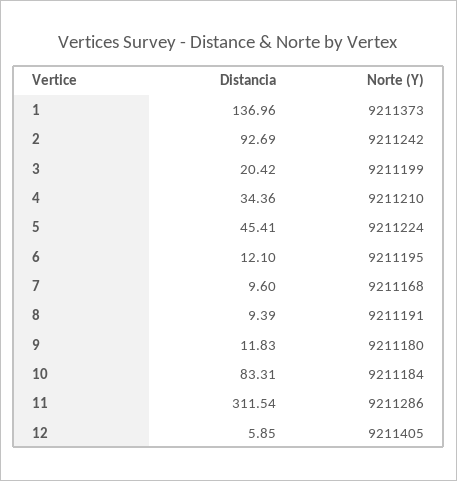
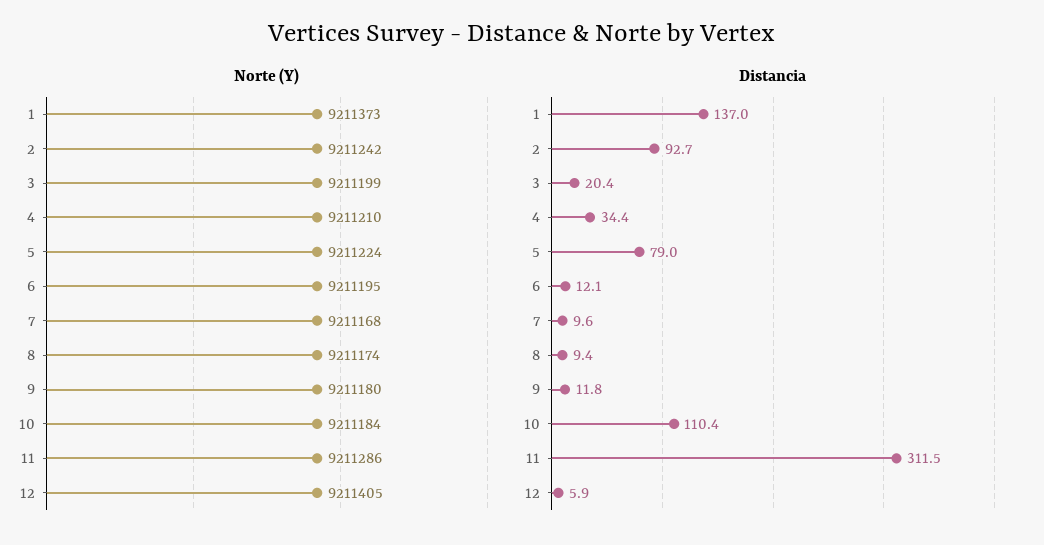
Distancia, 5: 45.41 -> 79
Norte (Y), 8: 9211191 -> 9211174
Distancia, 10: 83.31 -> 110.4

